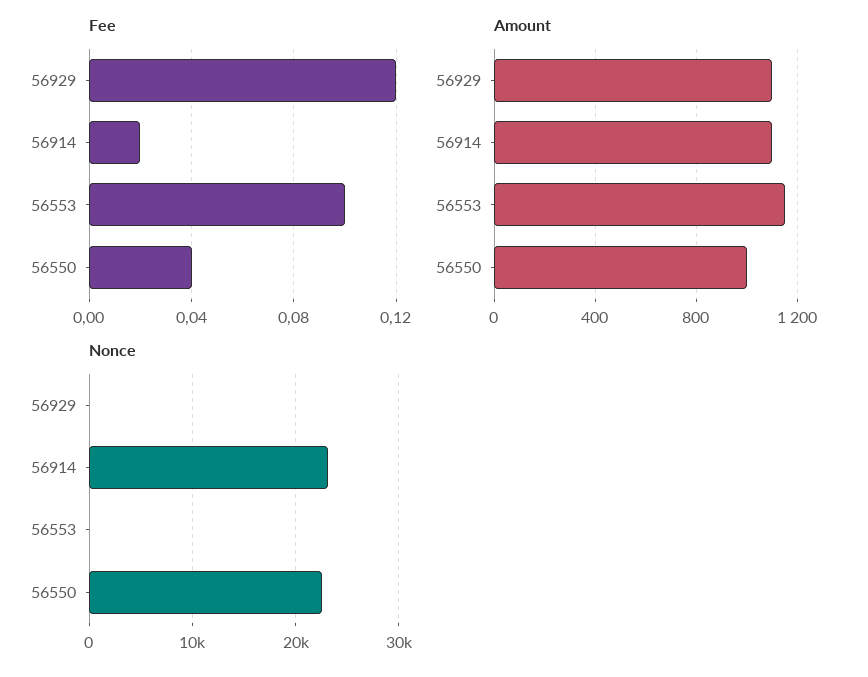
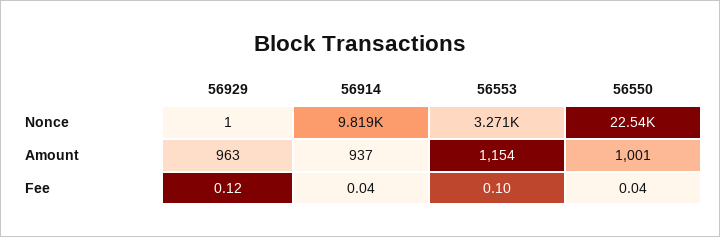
Fee, 56914: 0.02 -> 0.04
Amount, 56929: 1100 -> 963
Amount, 56914: 1100 -> 937
Nonce, 56914: 23000 -> 9819
Nonce, 56553: 0 -> 3271

